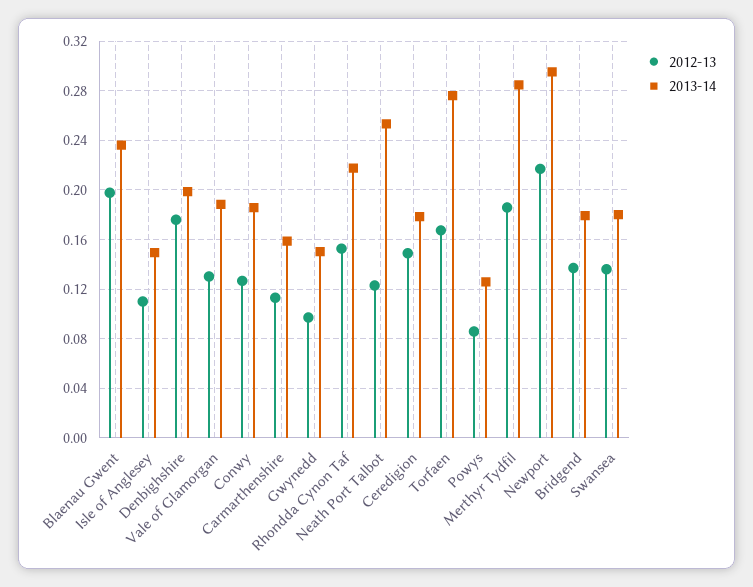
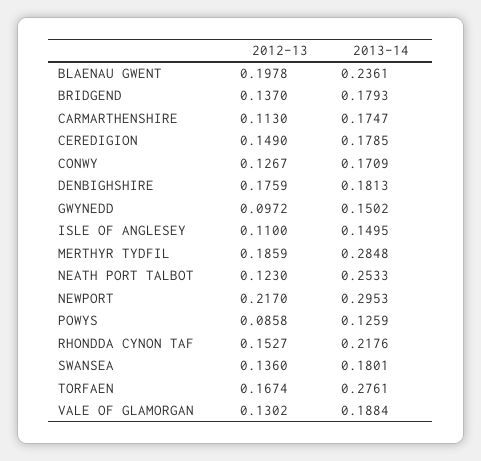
2013-14, Denbighshire: 0.2 -> 0.1813
2013-14, Conwy: 0.185 -> 0.1709
2013-14, Carmarthenshire: 0.16 -> 0.1747

